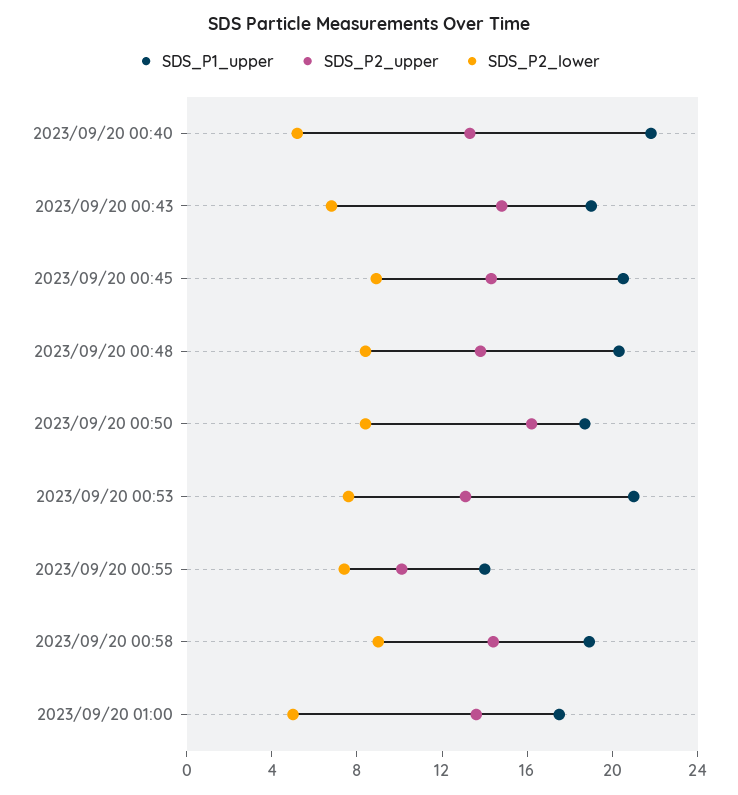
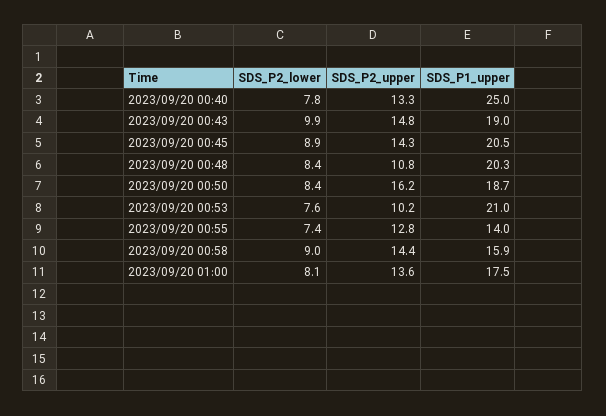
SDS_P1_upper, 2023/09/20 00:40: 22 -> 25
SDS_P2_lower, 2023/09/20 00:40: 5 -> 7.8
SDS_P2_lower, 2023/09/20 00:43: 7 -> 9.9
SDS_P2_upper, 2023/09/20 00:48: 14 -> 10.8
SDS_P2_upper, 2023/09/20 00:53: 13 -> 10.2
SDS_P2_upper, 2023/09/20 00:55: 10 -> 12.8
SDS_P1_upper, 2023/09/20 00:58: 19 -> 15.9
SDS_P2_lower, 2023/09/20 01:00: 5 -> 8.1

